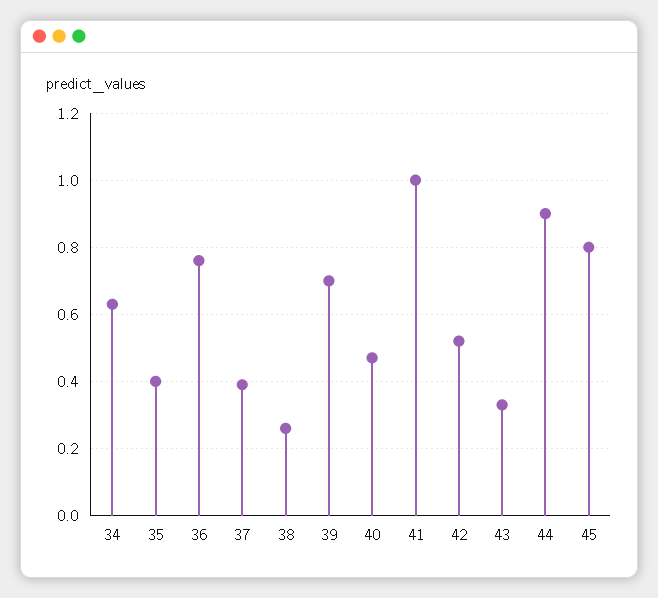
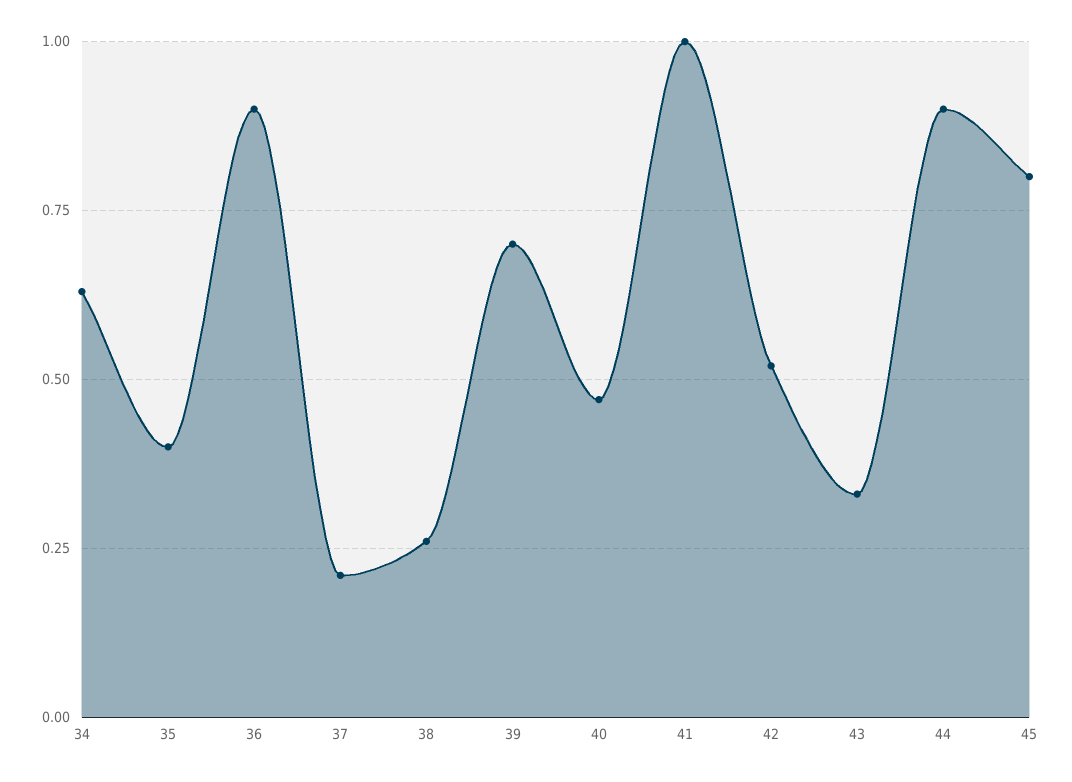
36: 0.75 -> 0.9
37: 0.4 -> 0.2

